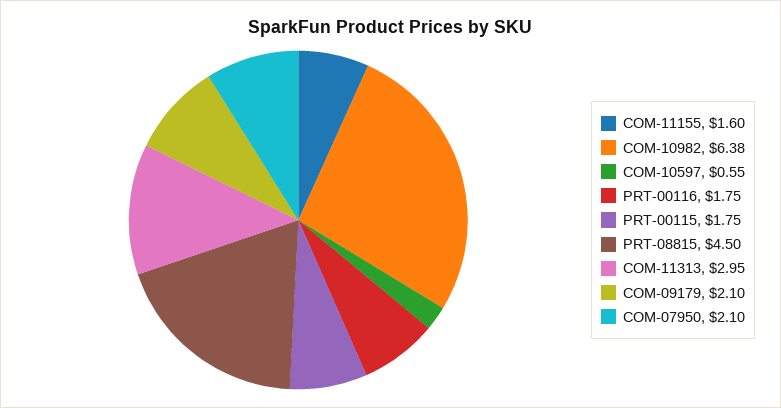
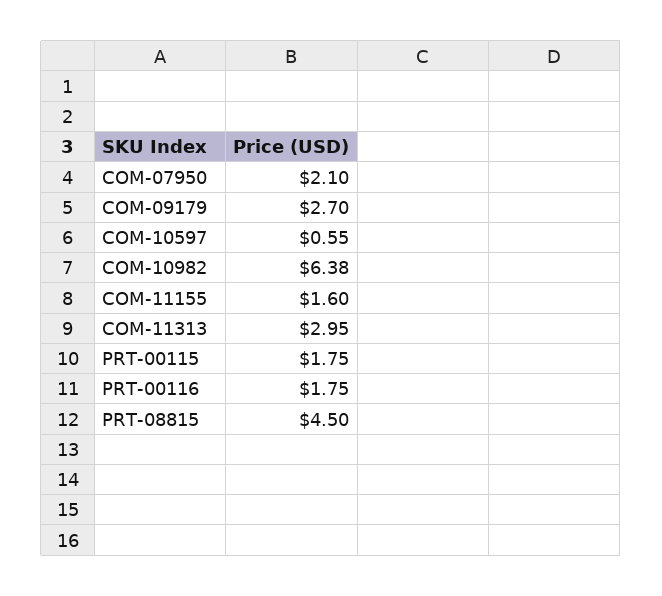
COM-09179: 2.1 -> 2.7

